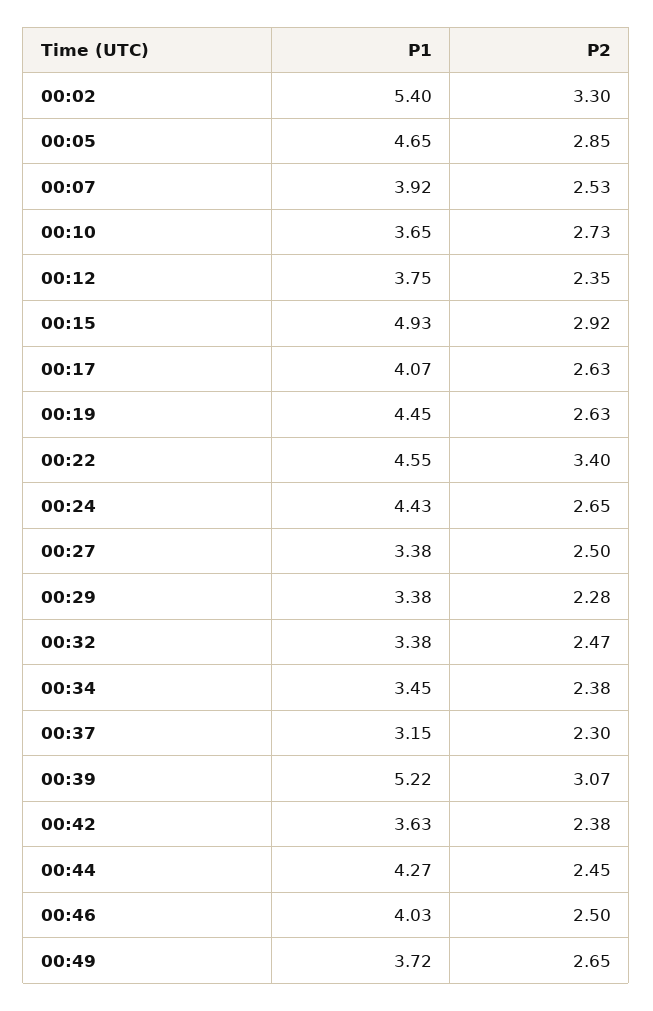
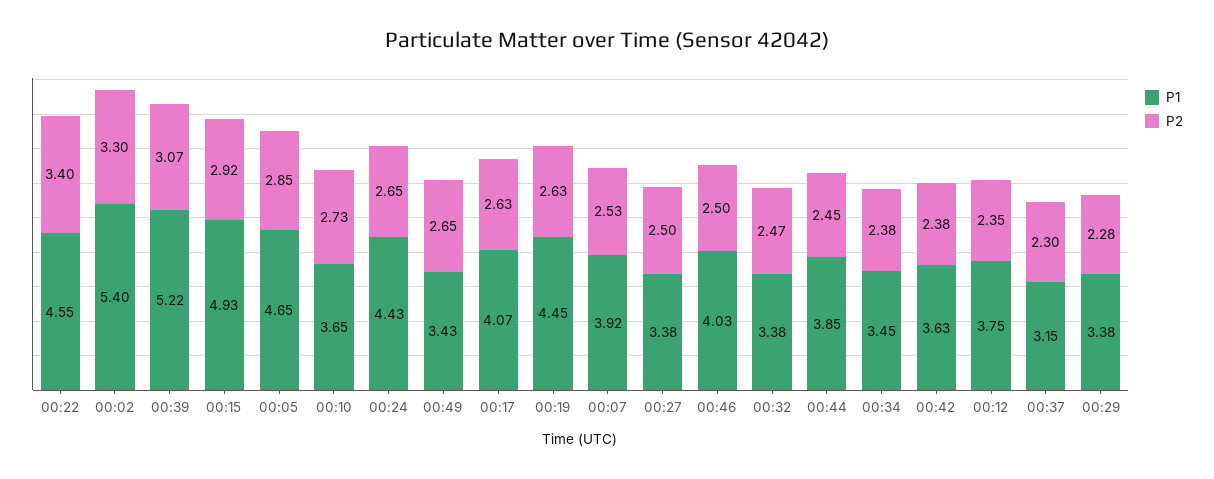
P1, 00:44: 4.27 -> 3.85
P1, 00:49: 3.72 -> 3.43

